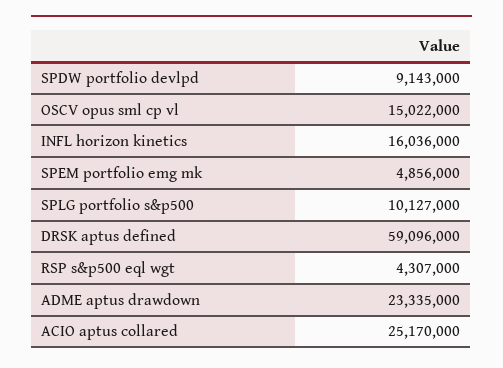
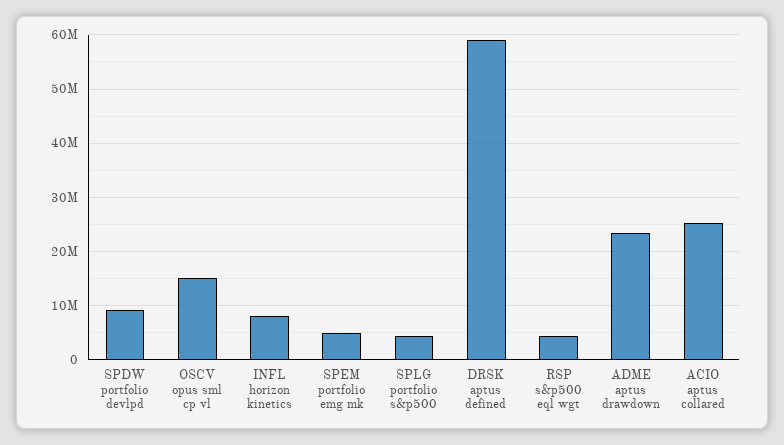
INFL horizon kinetics: 16036000 -> 8000000
SPLG portfolio s&p500: 10127000 -> 4000000

